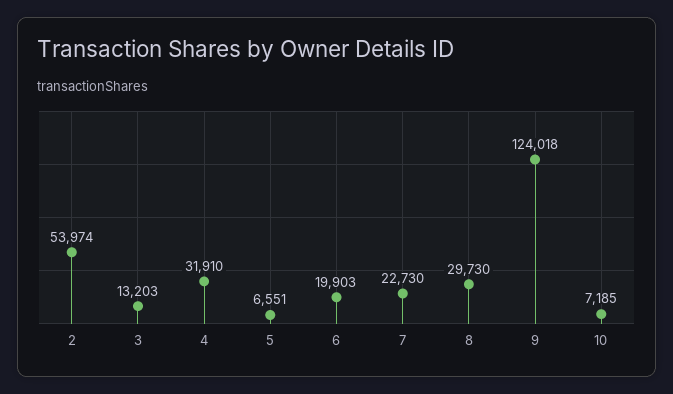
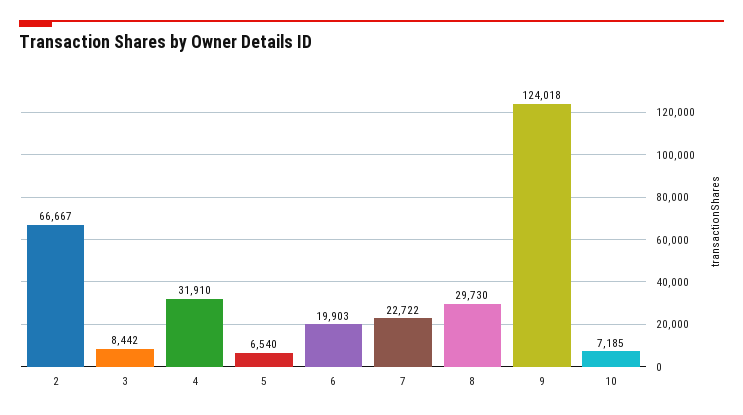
2: 53974 -> 66667
3: 13203 -> 8442
5: 6551 -> 6540
7: 22730 -> 22722

